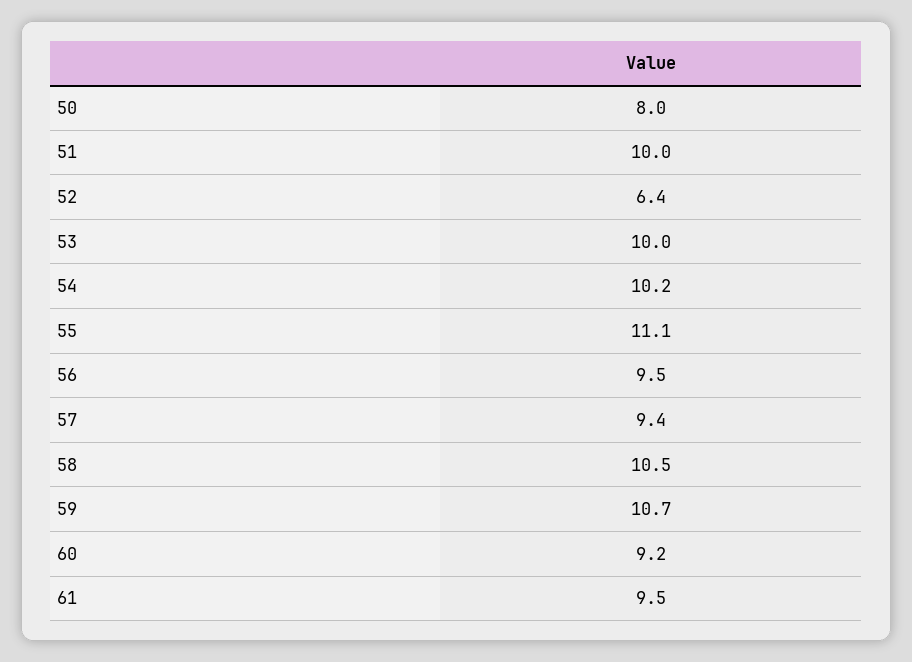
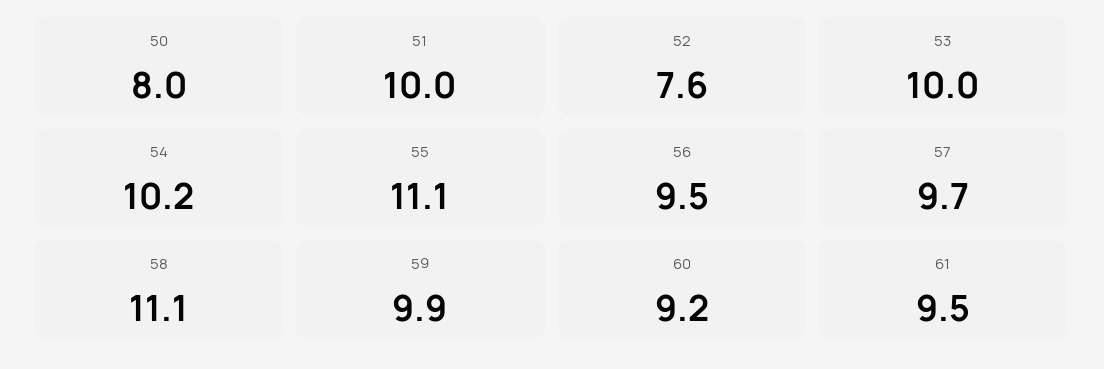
52: 6.4 -> 7.6
57: 9.4 -> 9.7
58: 10.5 -> 11.1
59: 10.7 -> 9.9

